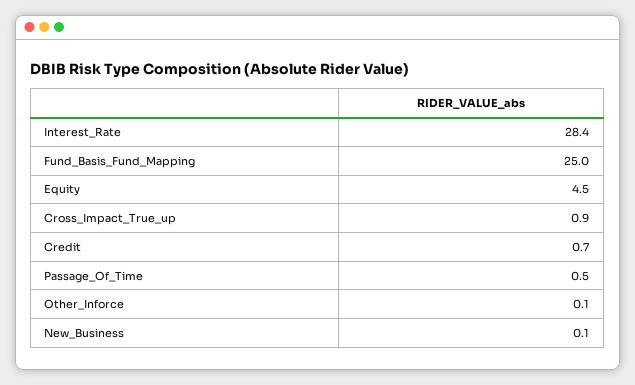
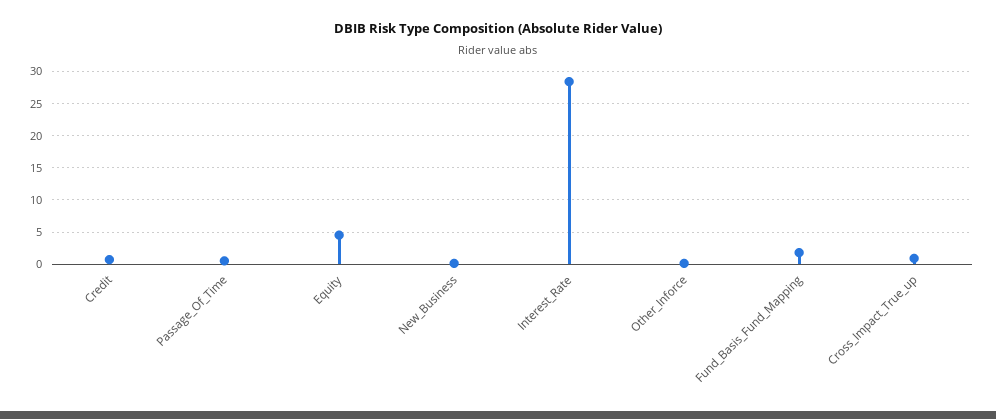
Fund_Basis_Fund_Mapping: 25 -> 2

